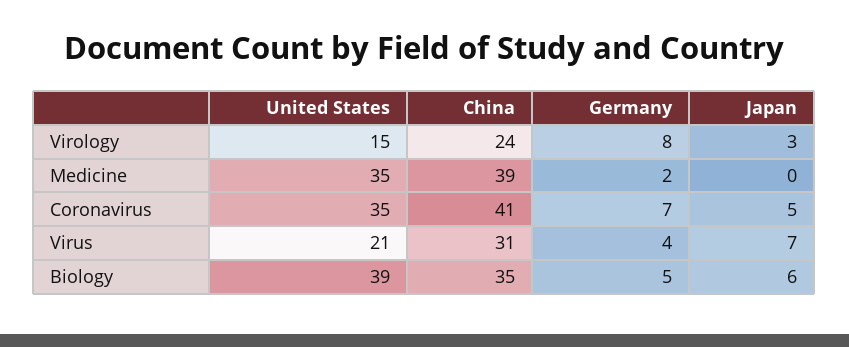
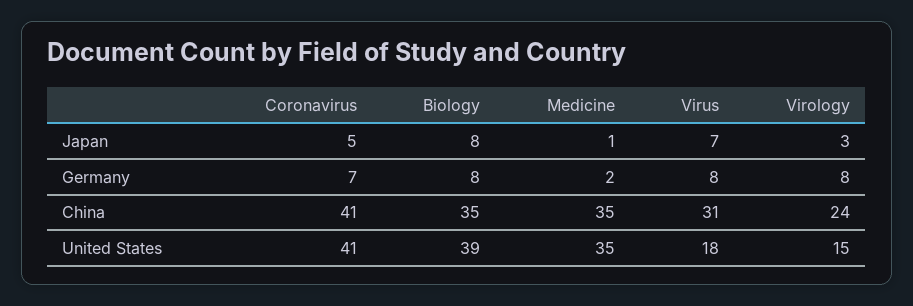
China, Medicine: 39 -> 35
Japan, Medicine: 0 -> 1
United States, Coronavirus: 35 -> 41
United States, Virus: 21 -> 18
Germany, Virus: 4 -> 8
Germany, Biology: 5 -> 8
Japan, Biology: 6 -> 8

